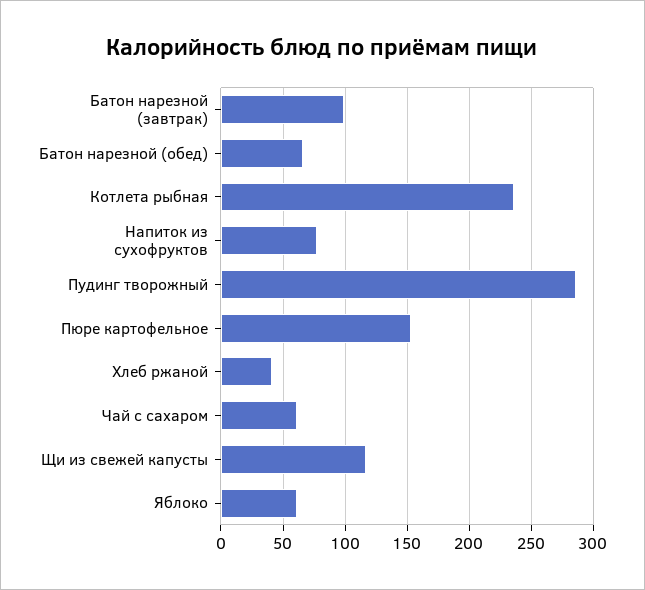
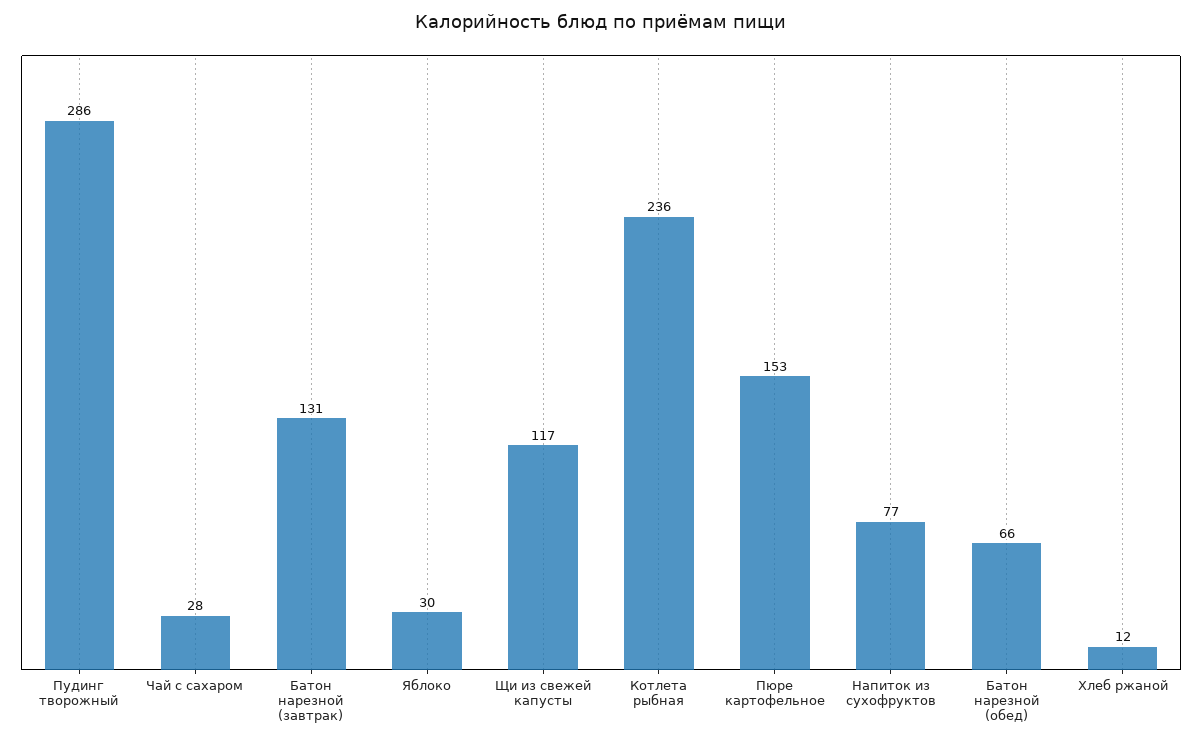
Батон нарезной (завтрак): 100 -> 131
Хлеб ржаной: 40 -> 12
Чай с сахаром: 60 -> 28
Яблоко: 60 -> 30

